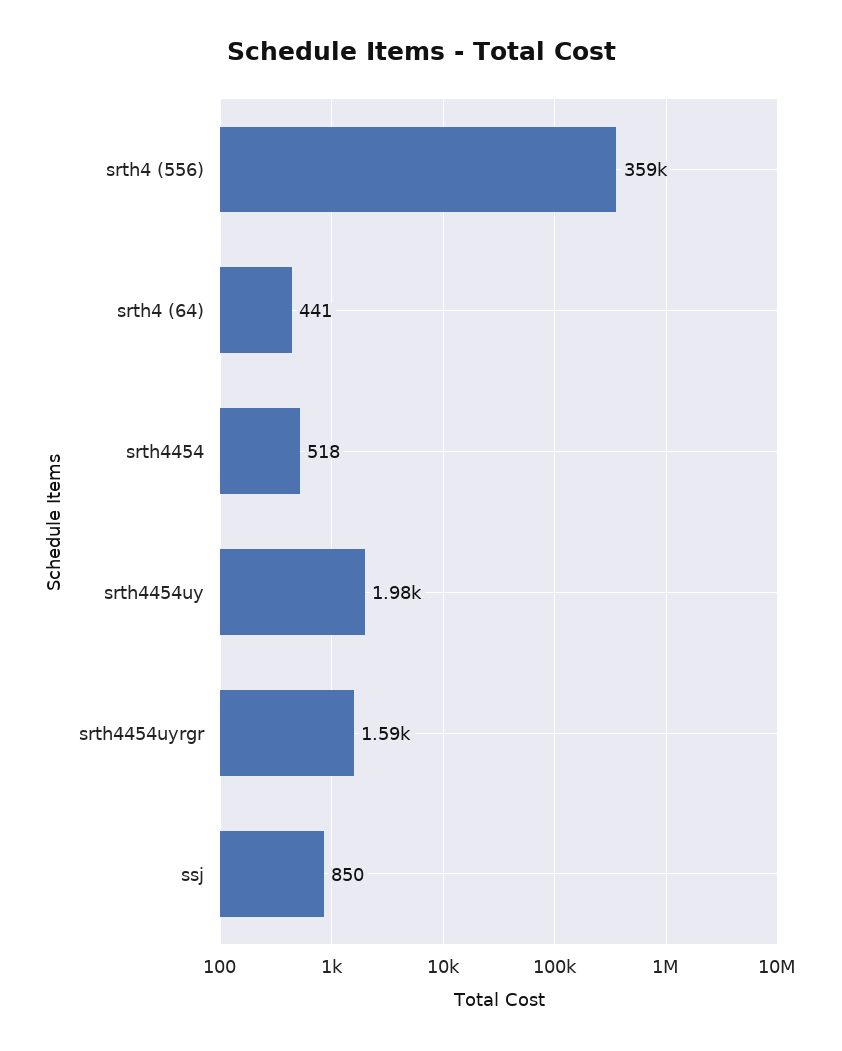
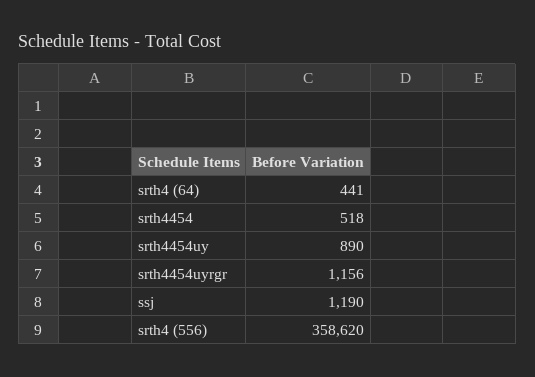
srth4454uy: 1980 -> 890
srth4454uyrgr: 1590 -> 1156
ssj: 850 -> 1190

